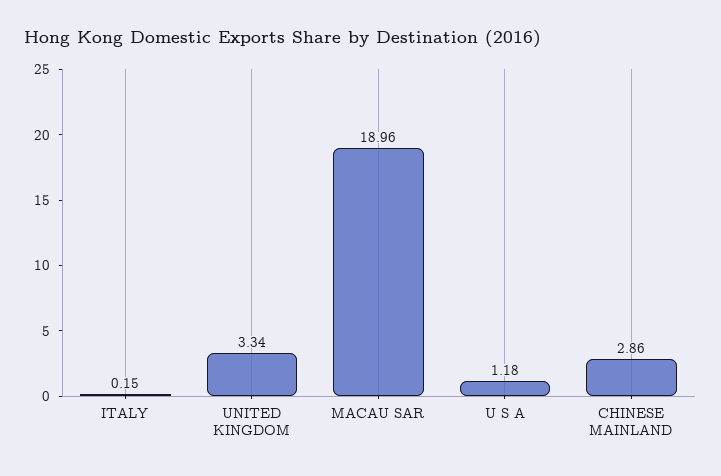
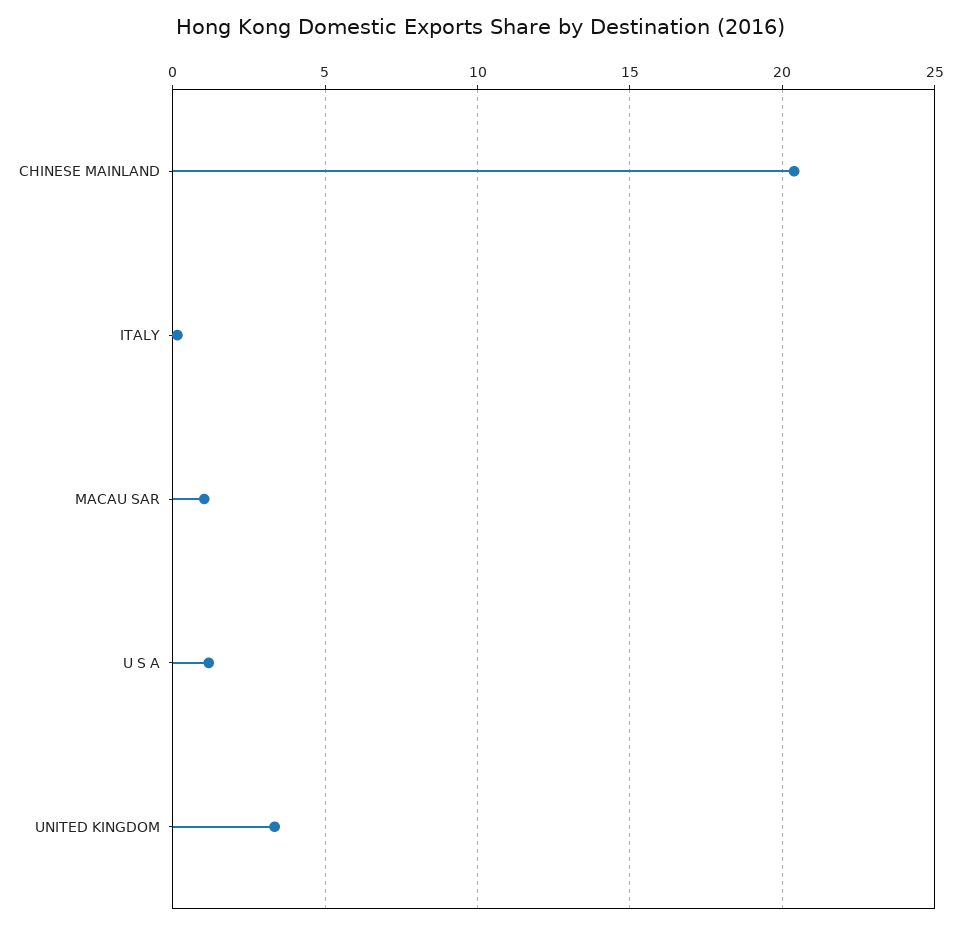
MACAU SAR: 18.96 -> 1
CHINESE MAINLAND: 2.86 -> 20.5

